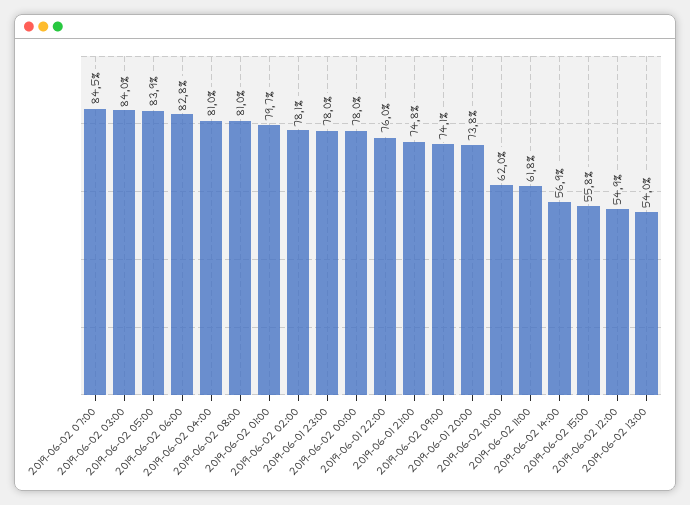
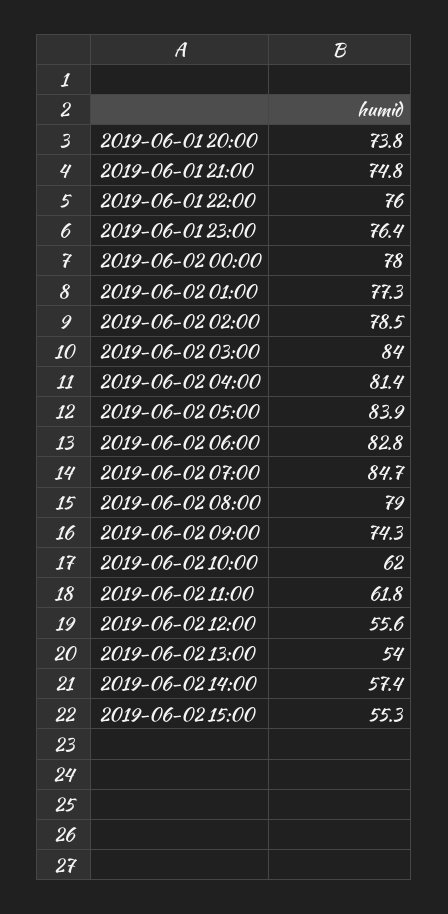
2019-06-02 07:00: 84.5 -> 84.7
2019-06-02 04:00: 81 -> 81.4
2019-06-02 08:00: 81 -> 79
2019-06-02 01:00: 79.7 -> 77.3
2019-06-02 02:00: 78.1 -> 78.5
2019-06-01 23:00: 78 -> 76.4
2019-06-02 09:00: 74.1 -> 74.3
2019-06-02 14:00: 56.9 -> 57.4
2019-06-02 15:00: 55.8 -> 55.3
2019-06-02 12:00: 54.9 -> 55.6

